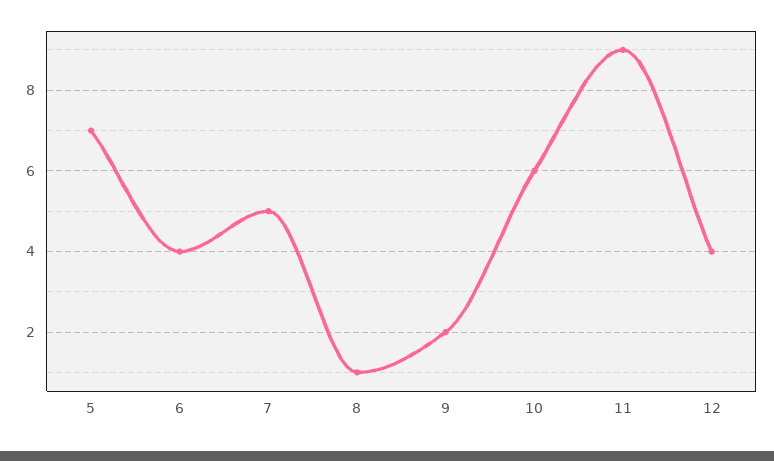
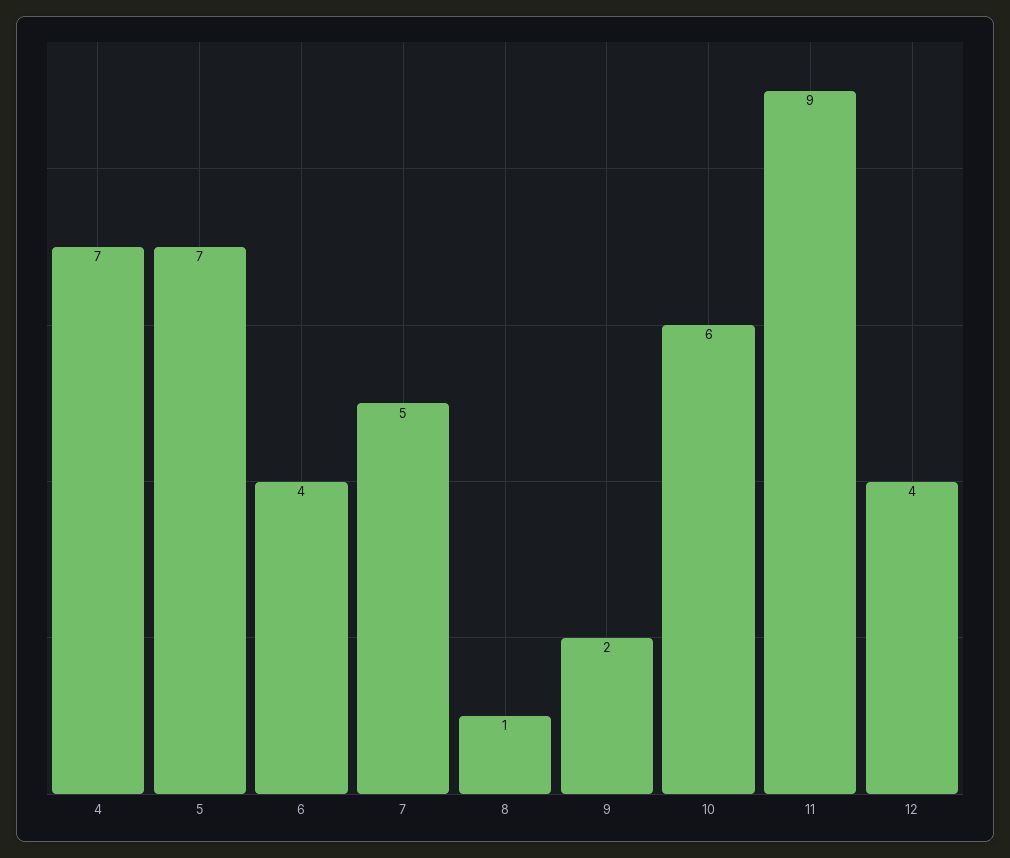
4: none -> 7

